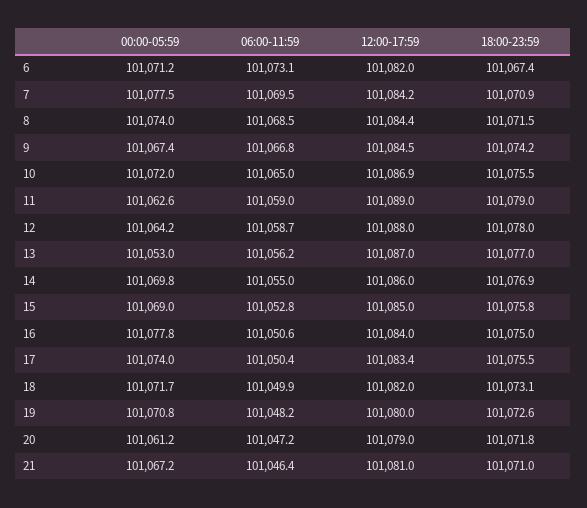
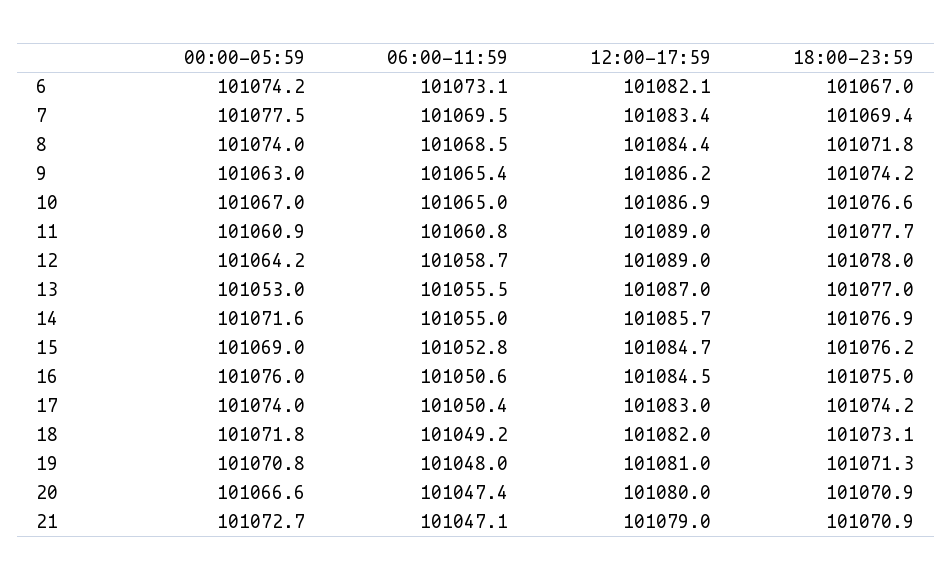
00:00-05:59, 6: 101071.2 -> 101074.2
12:00-17:59, 6: 101082 -> 101082.1
18:00-23:59, 6: 101067.4 -> 101067
12:00-17:59, 7: 101084.2 -> 101083.4
18:00-23:59, 7: 101070.9 -> 101069.4
18:00-23:59, 8: 101071.5 -> 101071.8
00:00-05:59, 9: 101067.4 -> 101063
06:00-11:59, 9: 101066.8 -> 101065.4
12:00-17:59, 9: 101084.5 -> 101086.2
00:00-05:59, 10: 101072 -> 101067
18:00-23:59, 10: 101075.5 -> 101076.6
00:00-05:59, 11: 101062.6 -> 101060.9
06:00-11:59, 11: 101059 -> 101060.8
18:00-23:59, 11: 101079 -> 101077.7
12:00-17:59, 12: 101088 -> 101089
06:00-11:59, 13: 101056.2 -> 101055.5
00:00-05:59, 14: 101069.8 -> 101071.6
12:00-17:59, 14: 101086 -> 101085.7
12:00-17:59, 15: 101085 -> 101084.7
18:00-23:59, 15: 101075.8 -> 101076.2
00:00-05:59, 16: 101077.8 -> 101076
12:00-17:59, 16: 101084 -> 101084.5
12:00-17:59, 17: 101083.4 -> 101083
18:00-23:59, 17: 101075.5 -> 101074.2
00:00-05:59, 18: 101071.7 -> 101071.8
06:00-11:59, 18: 101049.9 -> 101049.2
06:00-11:59, 19: 101048.2 -> 101048
12:00-17:59, 19: 101080 -> 101081
18:00-23:59, 19: 101072.6 -> 101071.3
00:00-05:59, 20: 101061.2 -> 101066.6
06:00-11:59, 20: 101047.2 -> 101047.4
12:00-17:59, 20: 101079 -> 101080
18:00-23:59, 20: 101071.8 -> 101070.9
00:00-05:59, 21: 101067.2 -> 101072.7
06:00-11:59, 21: 101046.4 -> 101047.1
12:00-17:59, 21: 101081 -> 101079
18:00-23:59, 21: 101071 -> 101070.9

